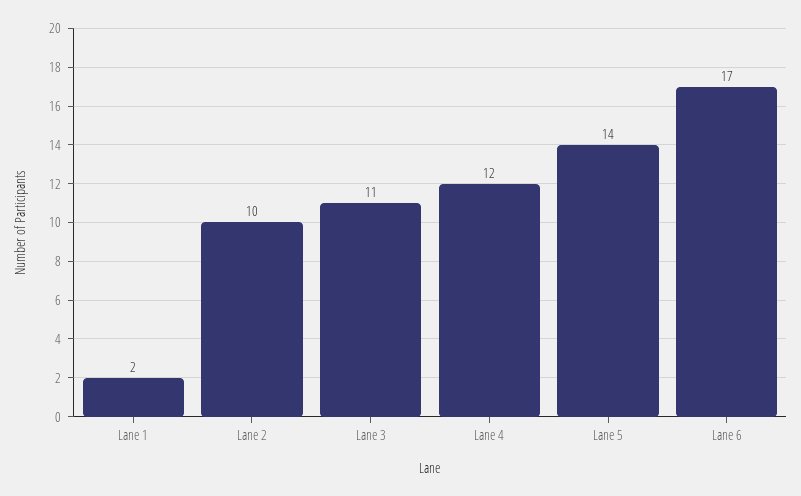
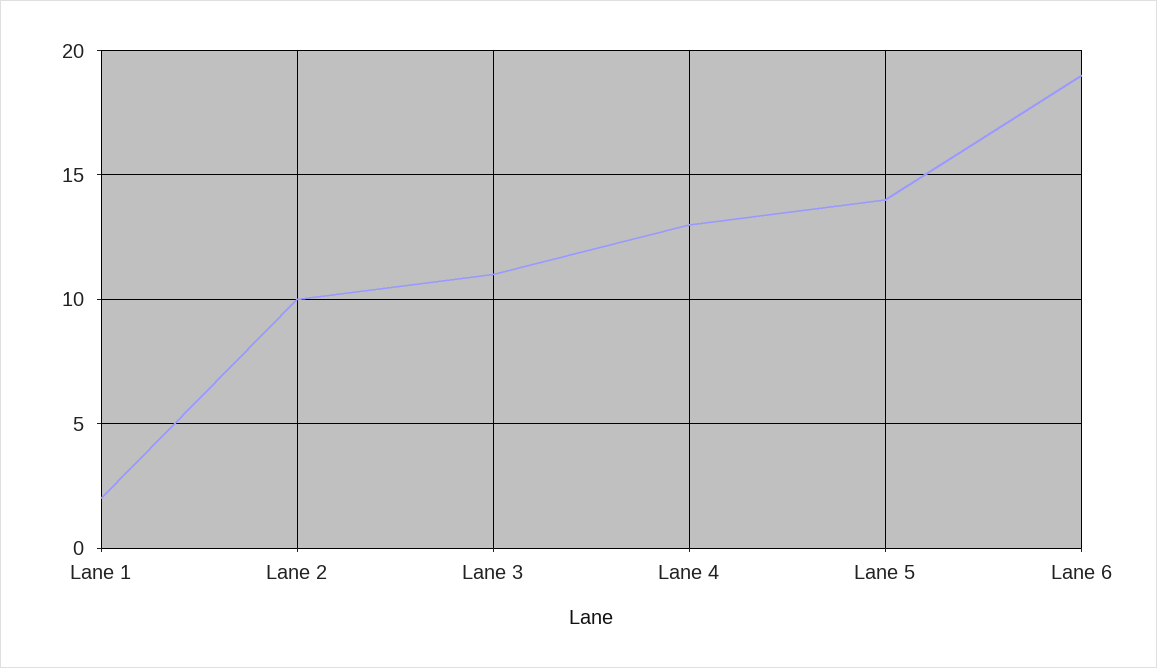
Lane 4: 12 -> 13
Lane 6: 17 -> 19

